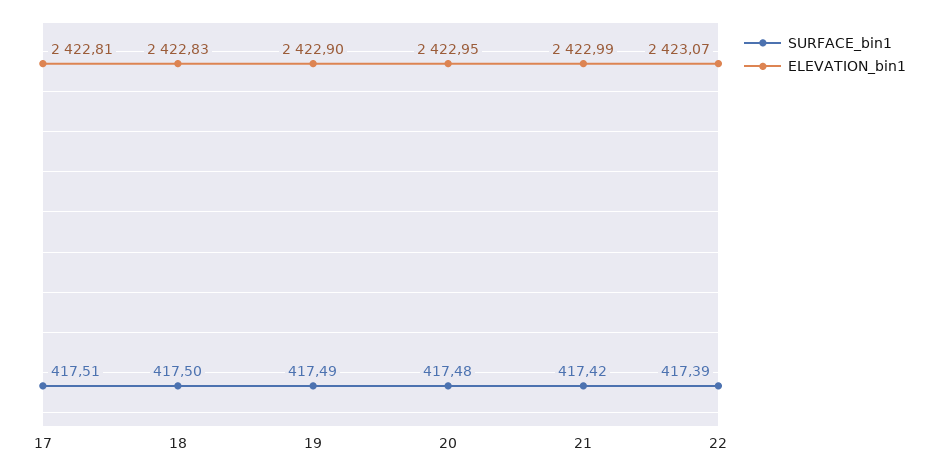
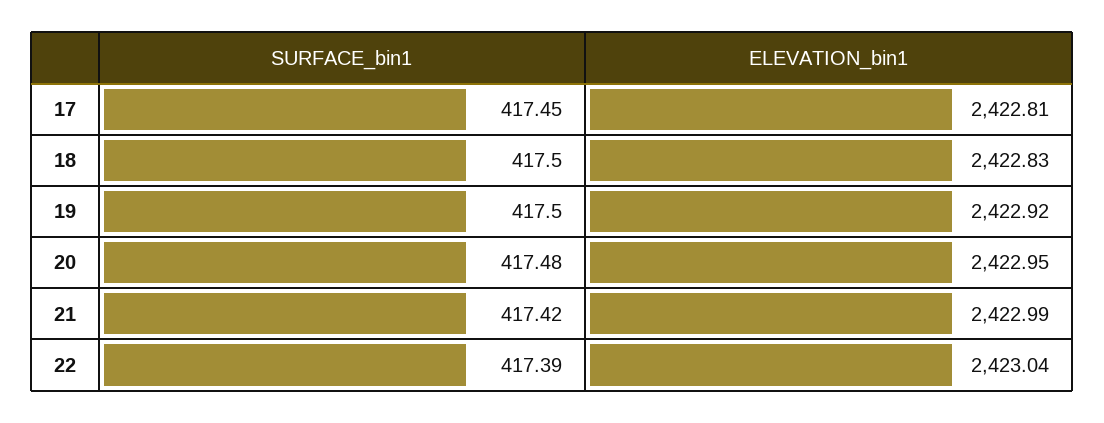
SURFACE_bin1, 17: 417.51 -> 417.45
SURFACE_bin1, 19: 417.49 -> 417.5
ELEVATION_bin1, 19: 2422.9 -> 2422.92
ELEVATION_bin1, 22: 2423.07 -> 2423.04

